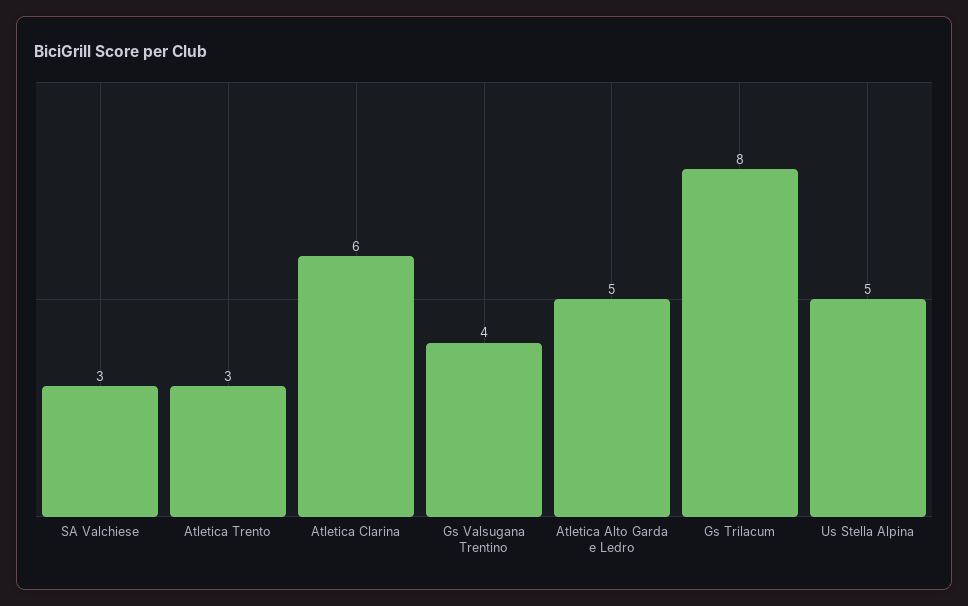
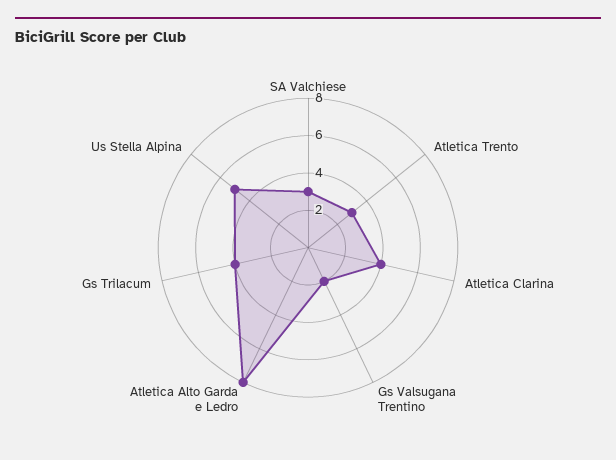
Atletica Clarina: 6 -> 4
Gs Valsugana Trentino: 4 -> 2
Atletica Alto Garda e Ledro: 5 -> 8
Gs Trilacum: 8 -> 4

